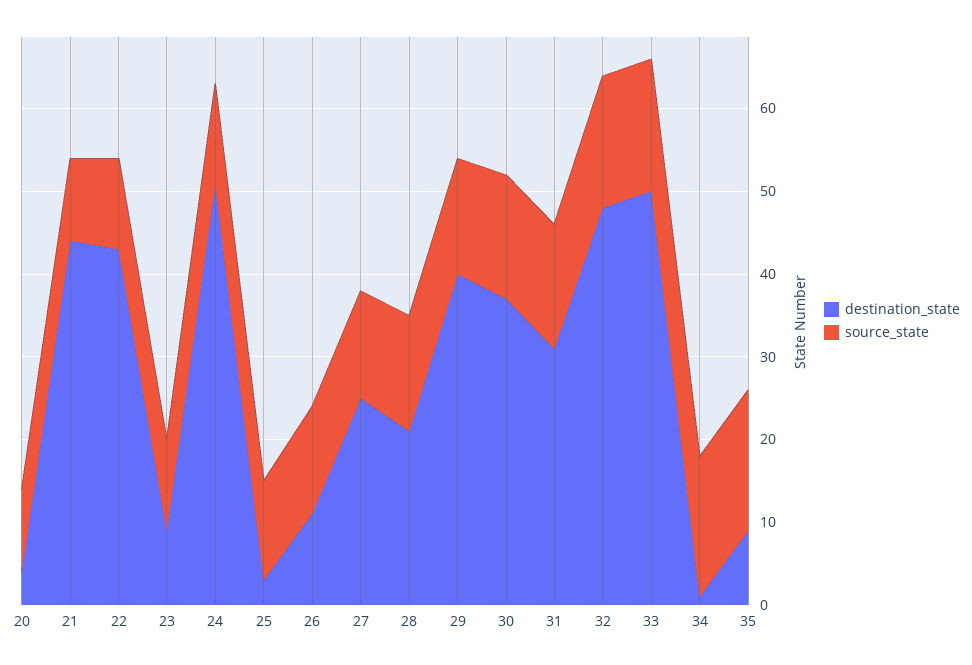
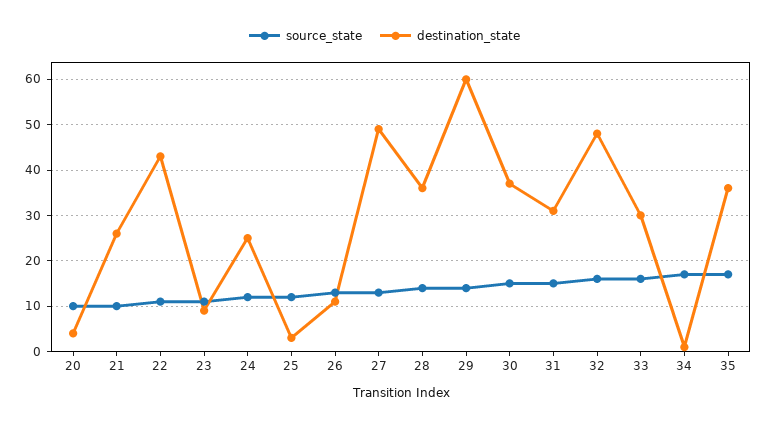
destination_state, 21: 44 -> 25
destination_state, 24: 51 -> 25
destination_state, 27: 25 -> 50
destination_state, 28: 21 -> 35
destination_state, 29: 40 -> 60
destination_state, 33: 50 -> 30
destination_state, 35: 9 -> 35

